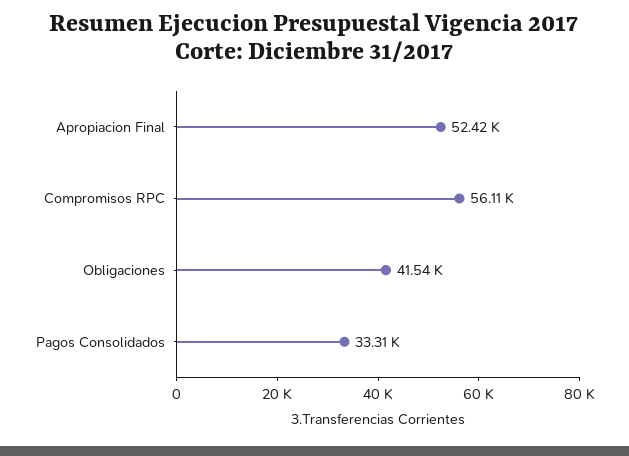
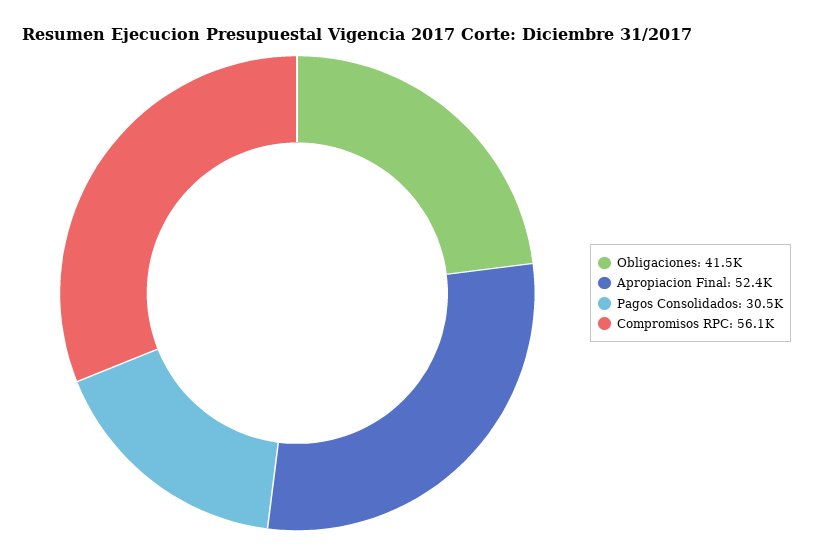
Pagos Consolidados: 33310 -> 30500

